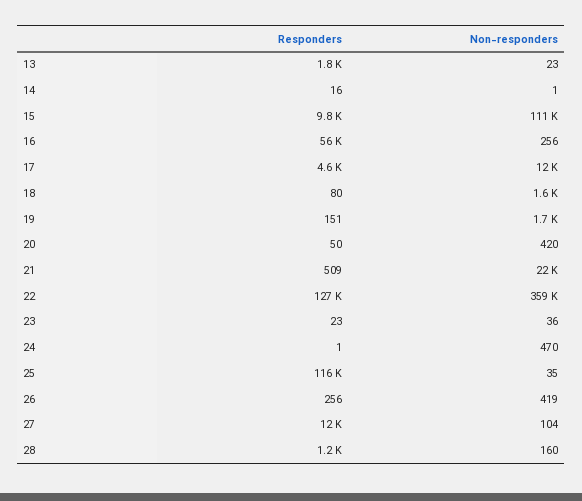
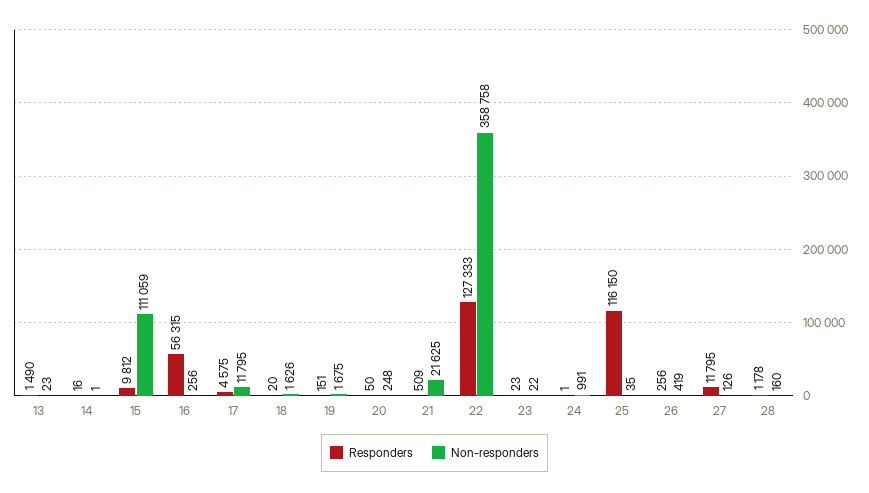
Responders, 13: 1800 -> 1490
Responders, 18: 80 -> 20
Non-responders, 20: 420 -> 248
Non-responders, 23: 36 -> 22
Non-responders, 24: 470 -> 991
Non-responders, 27: 104 -> 126

